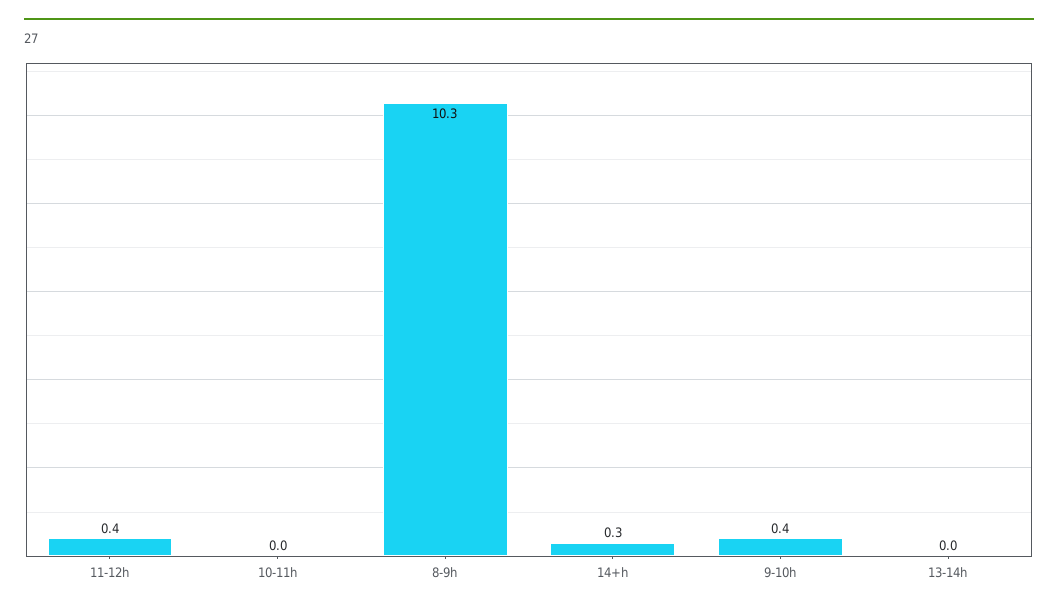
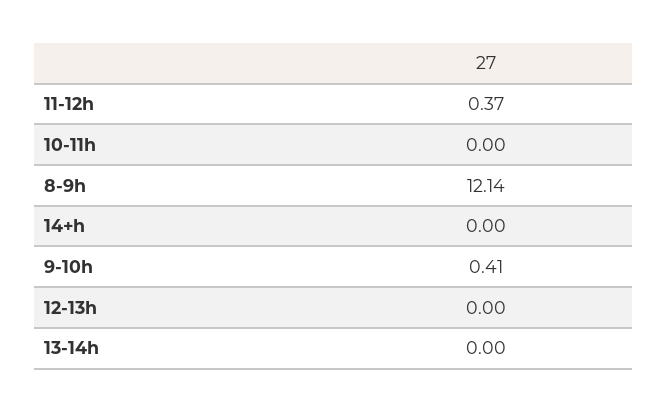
8-9h: 10.3 -> 12.14
14+h: 0.3 -> 0
12-13h: none -> 0

